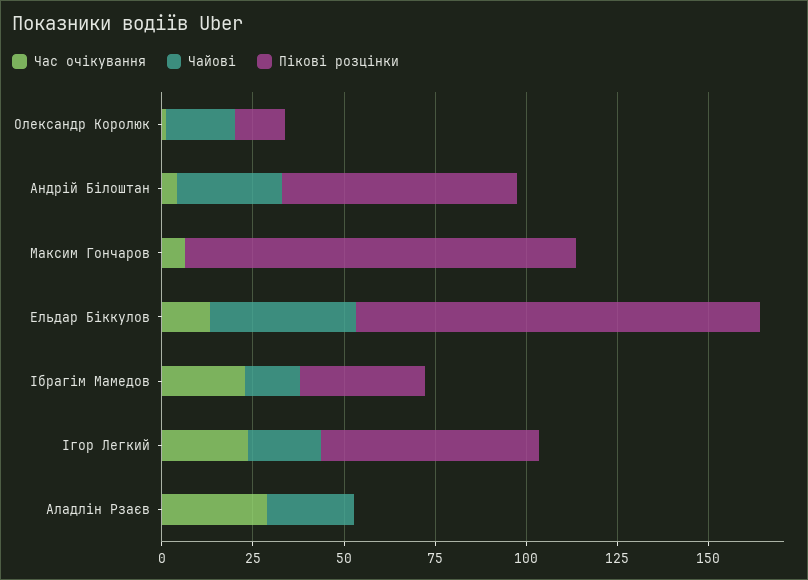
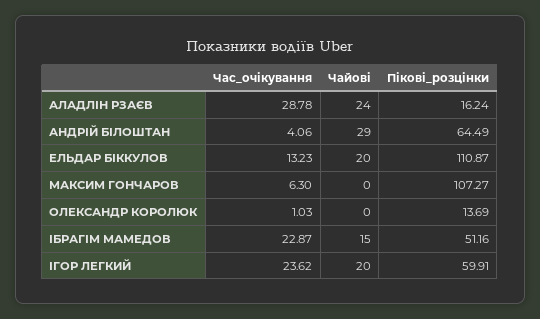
Чайові, Олександр Королюк: 20 -> 0
Чайові, Ельдар Біккулов: 40 -> 20
Пікові розцінки, Ібрагім Мамедов: 35 -> 51.16
Пікові розцінки, Аладлін Рзаєв: 0 -> 16.24

